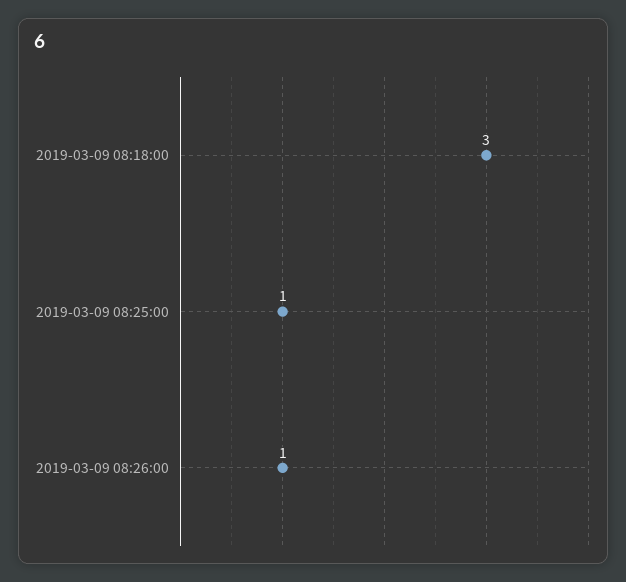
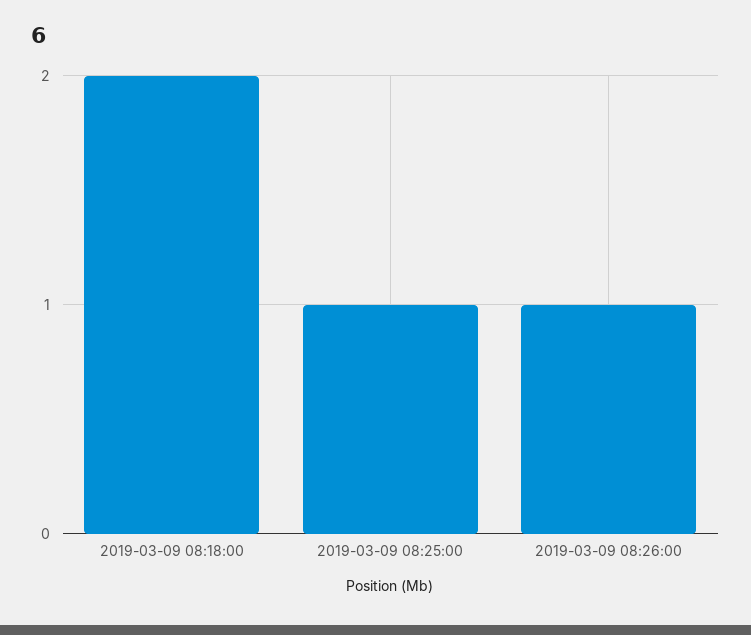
2019-03-09 08:18:00: 3 -> 2

